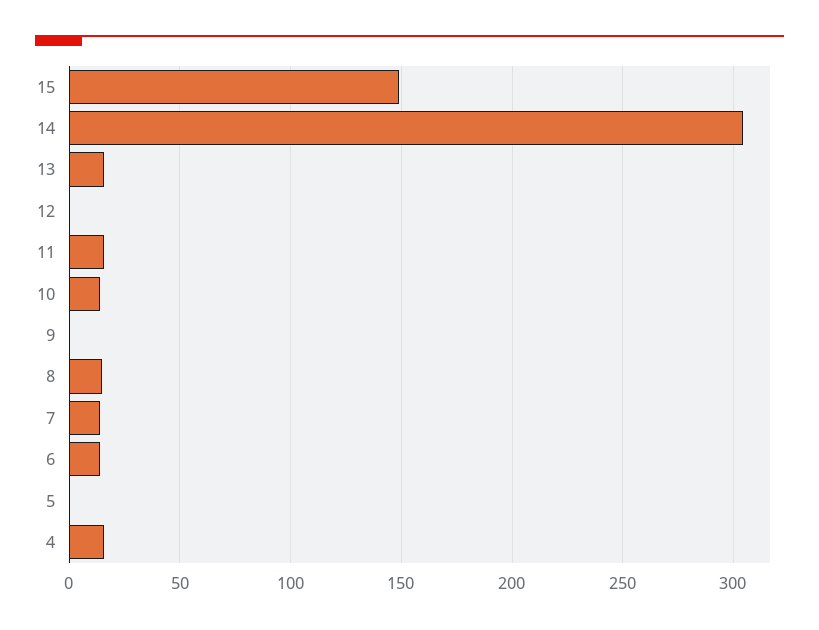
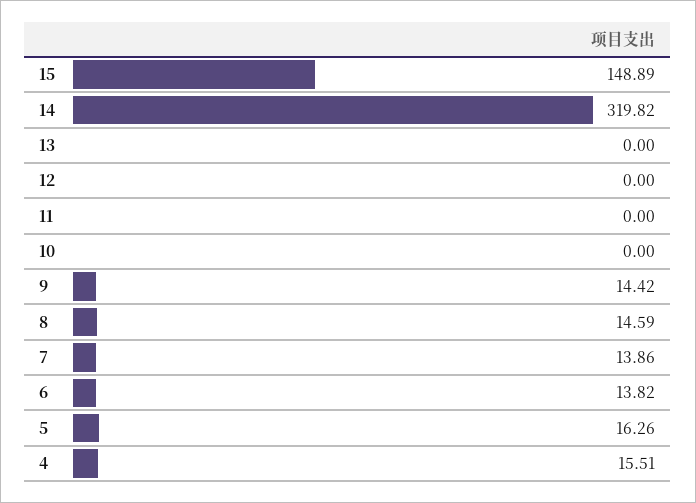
14: 305 -> 319.82
13: 15 -> 0
11: 15 -> 0
10: 15 -> 0
9: 0 -> 14.42
5: 0 -> 16.26

